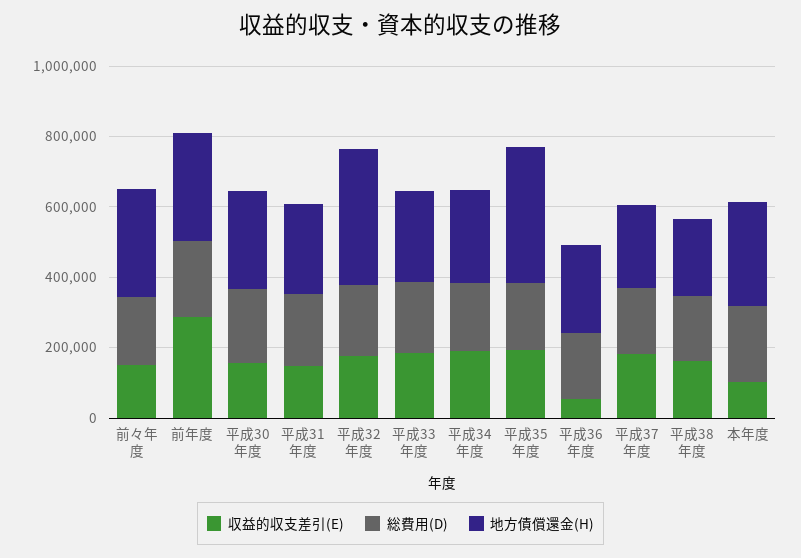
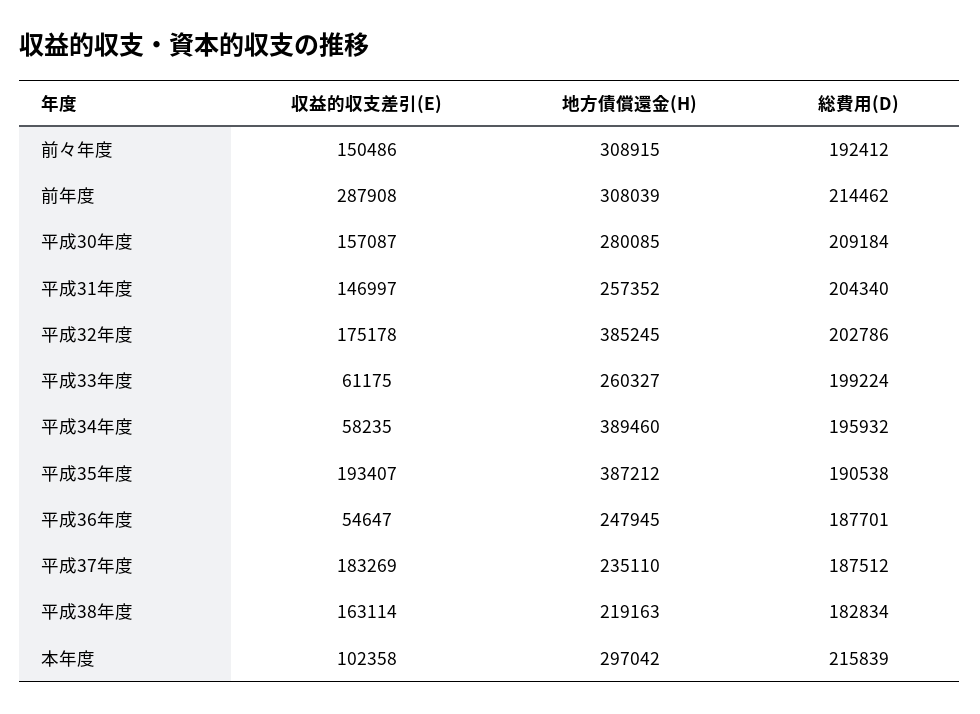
収益的収支差引(E), 平成33年度: 200000 -> 61175
収益的収支差引(E), 平成34年度: 200000 -> 58235
地方債償還金(H), 平成34年度: 250000 -> 389460

